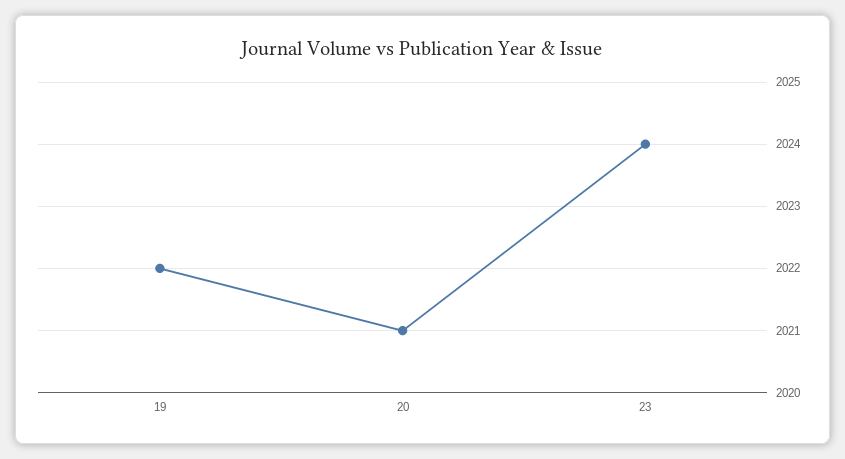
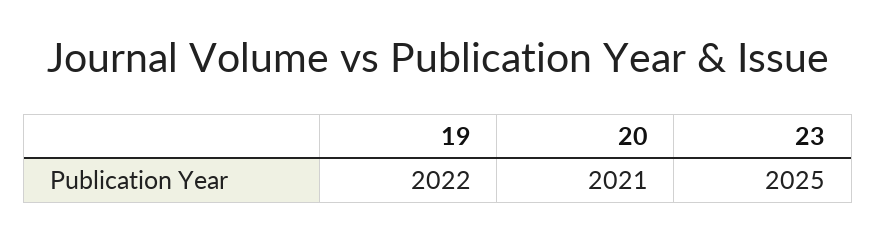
23: 2024 -> 2025

